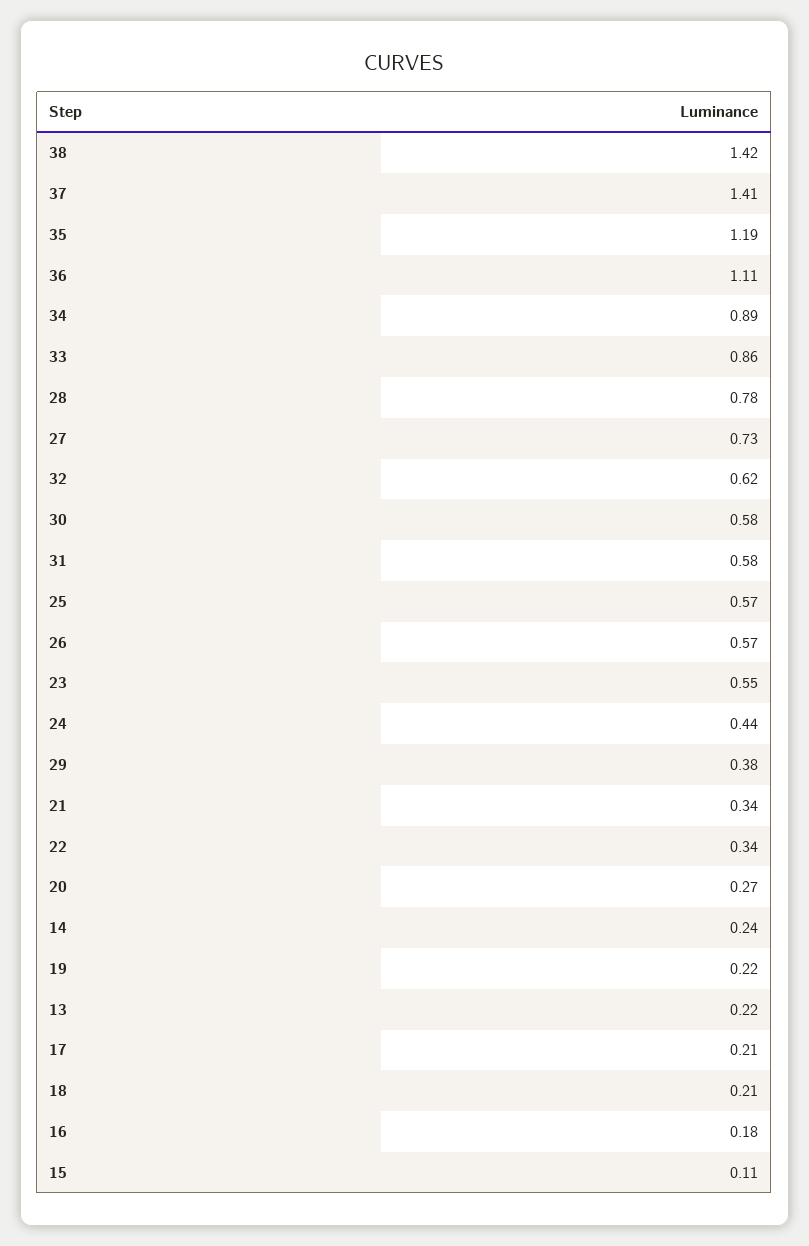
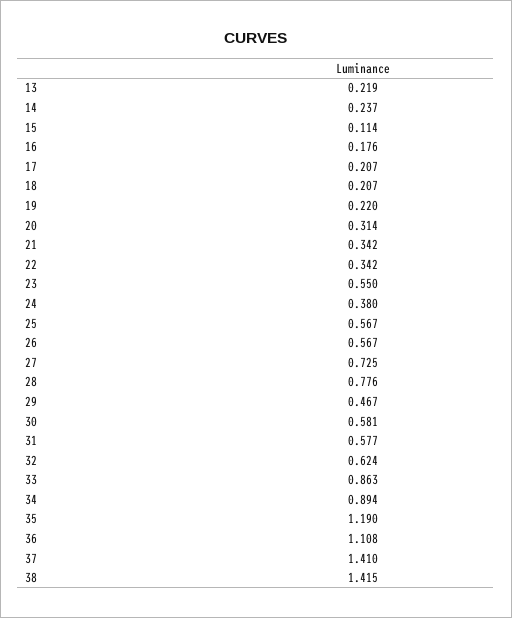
24: 0.44 -> 0.38
29: 0.38 -> 0.467
20: 0.27 -> 0.314

